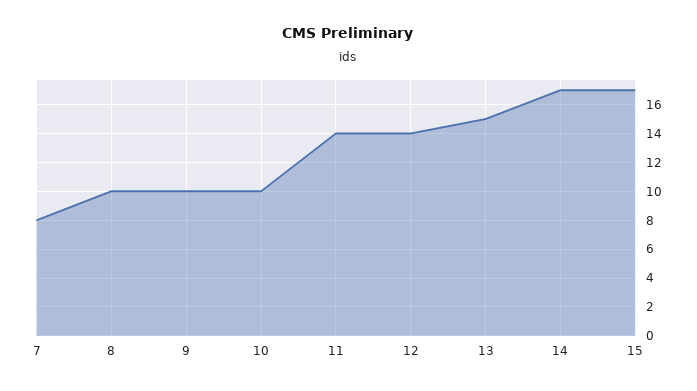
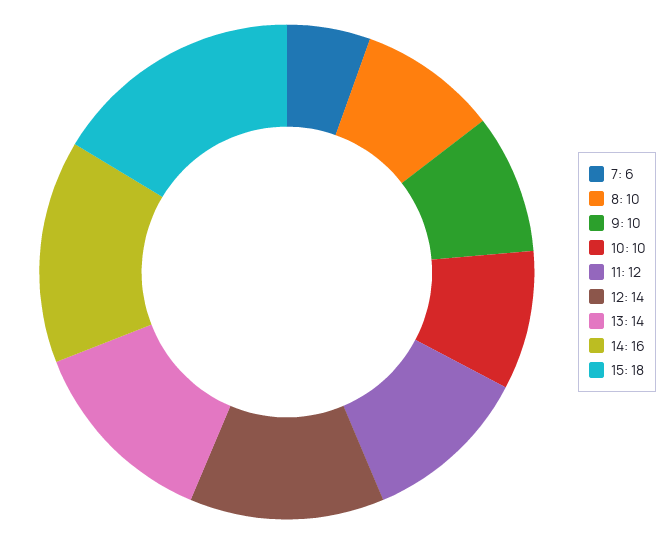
7: 8 -> 6
11: 14 -> 12
13: 15 -> 14
14: 17 -> 16
15: 17 -> 18

